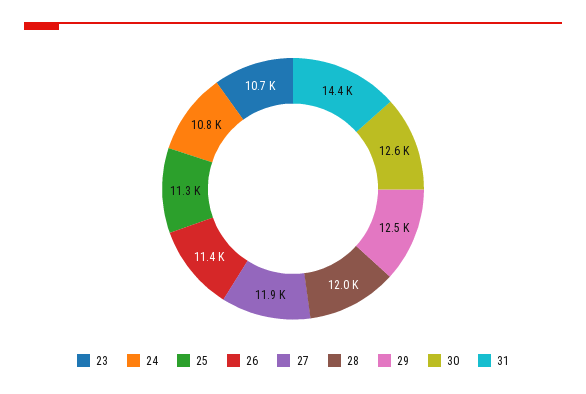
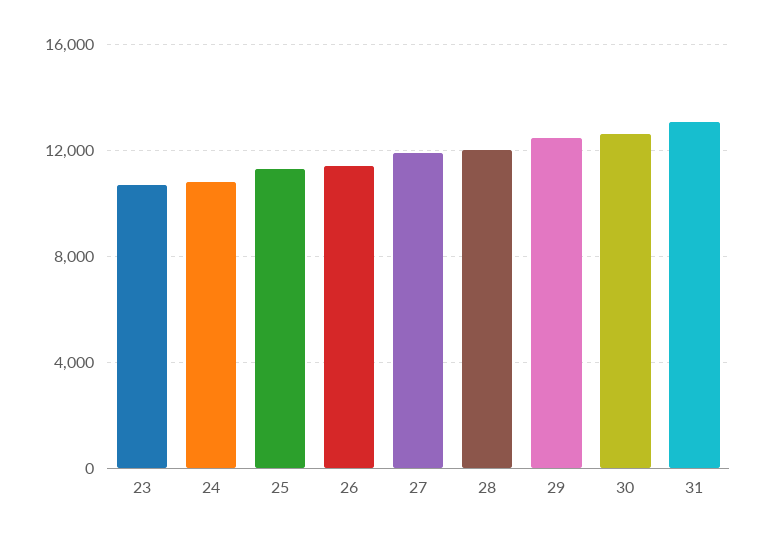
31: 14400 -> 13000

